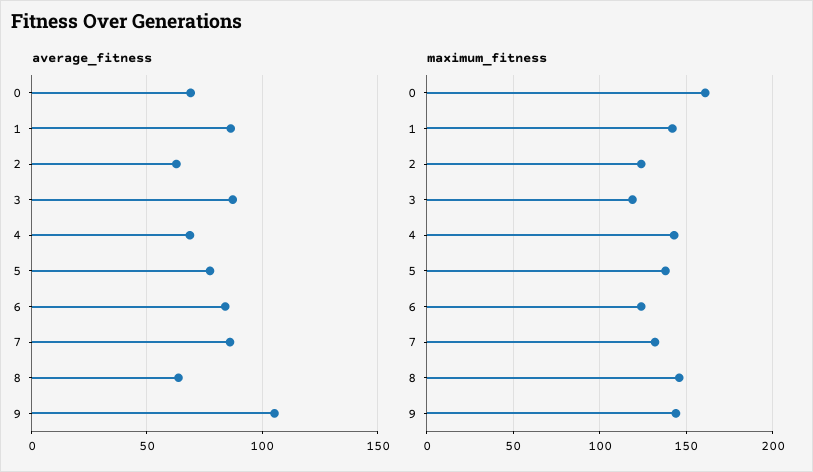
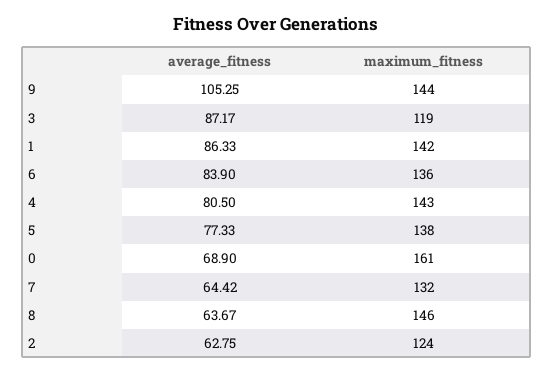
average_fitness, 4: 70 -> 80.5
average_fitness, 7: 85 -> 64.42
maximum_fitness, 6: 125 -> 136

